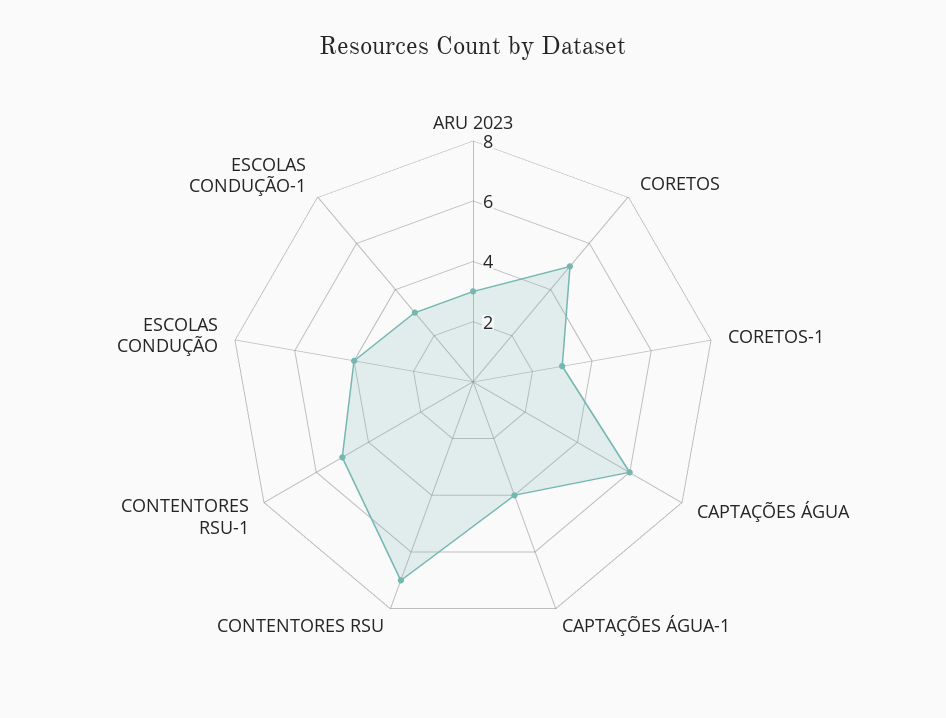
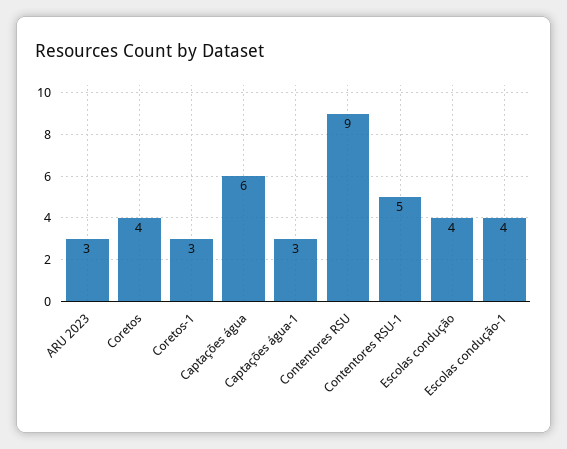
CORETOS: 5 -> 4
CAPTAÇÕES ÁGUA-1: 4 -> 3
CONTENTORES RSU: 7 -> 9
ESCOLAS CONDUÇÃO-1: 3 -> 4

